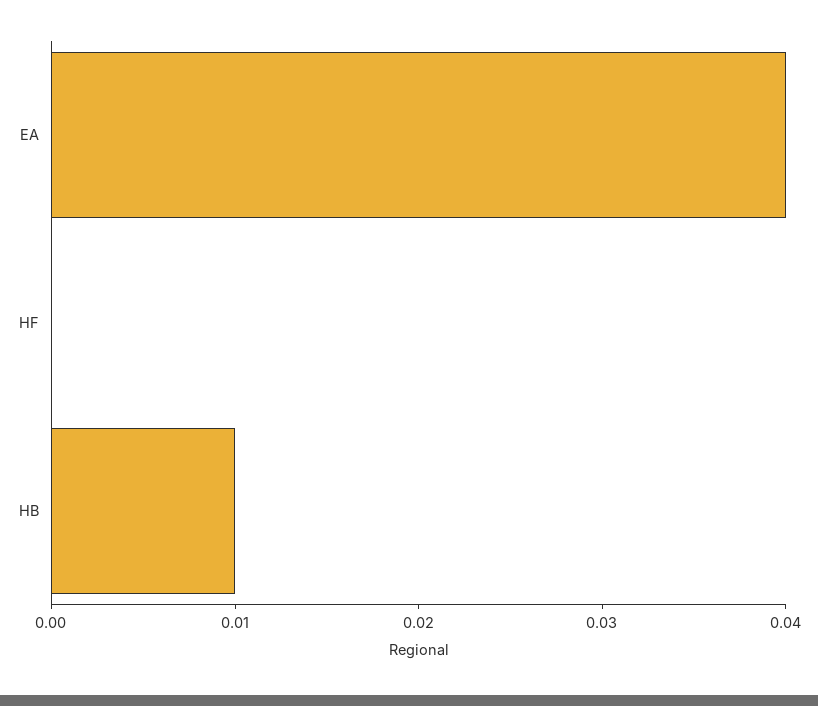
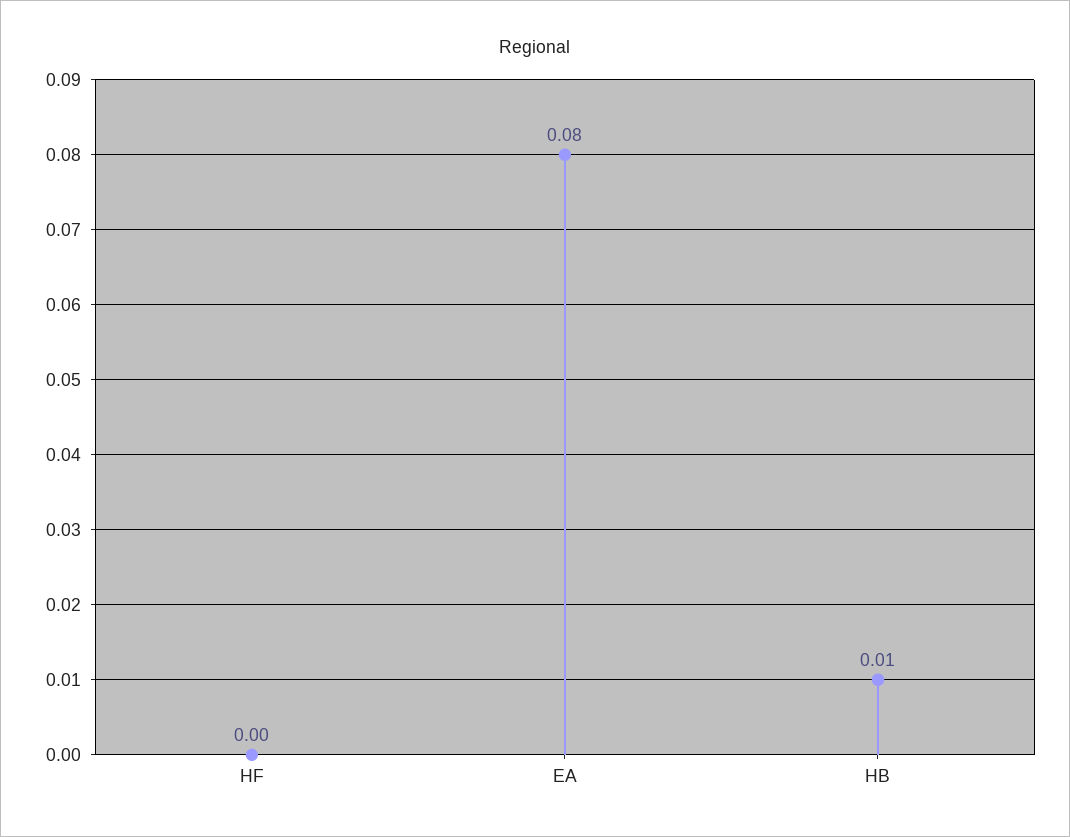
EA: 0.04 -> 0.08

